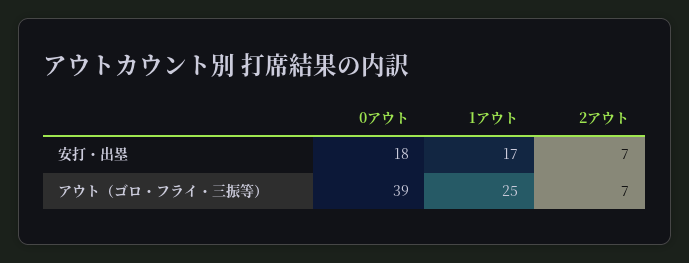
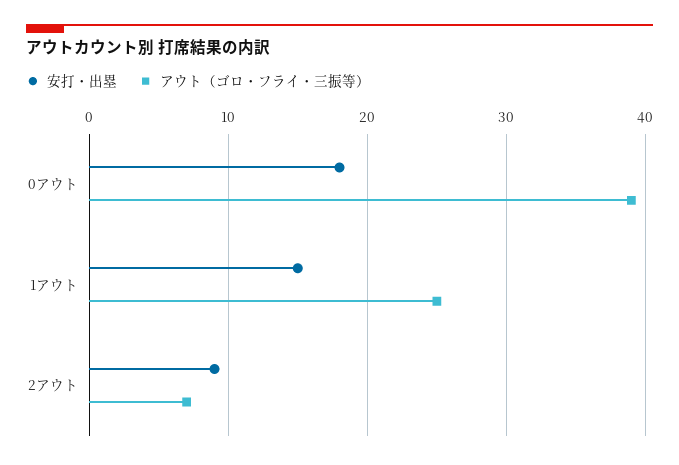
安打・出塁, 1アウト: 17 -> 15
安打・出塁, 2アウト: 7 -> 9

